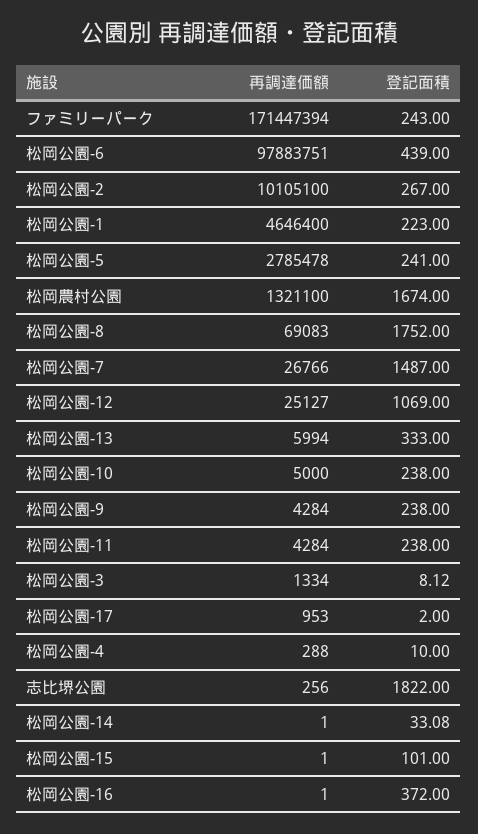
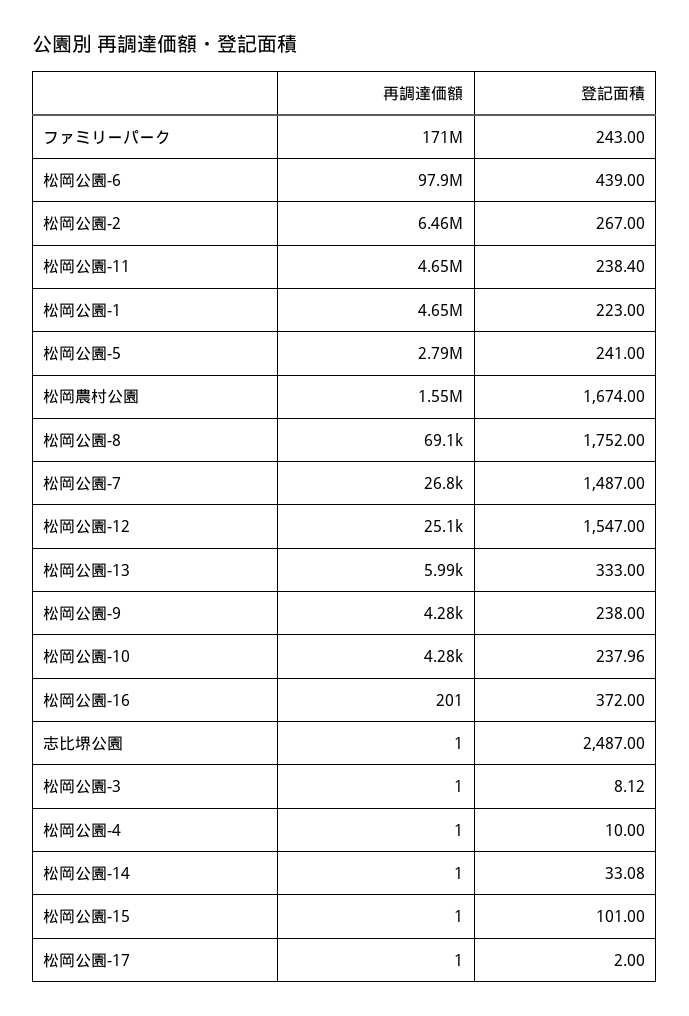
再調達価額, 松岡公園-2: 10105100 -> 6460000
再調達価額, 松岡農村公園: 1321100 -> 1550000
登記面積, 松岡公園-12: 1069 -> 1547
再調達価額, 松岡公園-10: 5000 -> 4280
登記面積, 松岡公園-10: 238 -> 237.96
再調達価額, 松岡公園-11: 4284 -> 4650000
登記面積, 松岡公園-11: 238 -> 238.4
再調達価額, 松岡公園-3: 1334 -> 1
再調達価額, 松岡公園-17: 953 -> 1
再調達価額, 松岡公園-4: 288 -> 1
再調達価額, 志比堺公園: 256 -> 1
登記面積, 志比堺公園: 1822 -> 2487
再調達価額, 松岡公園-16: 1 -> 201

